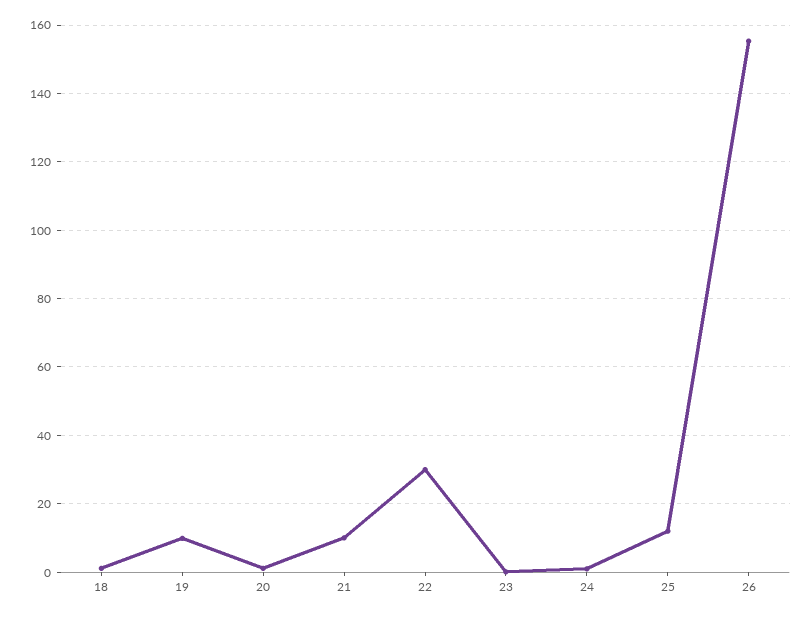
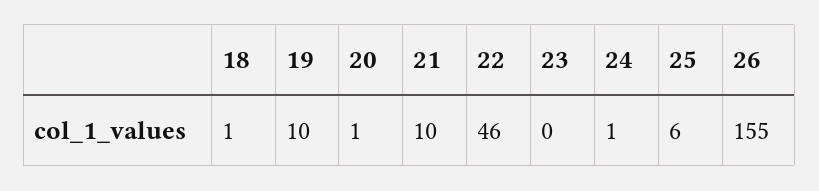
22: 30 -> 46
25: 12 -> 6

